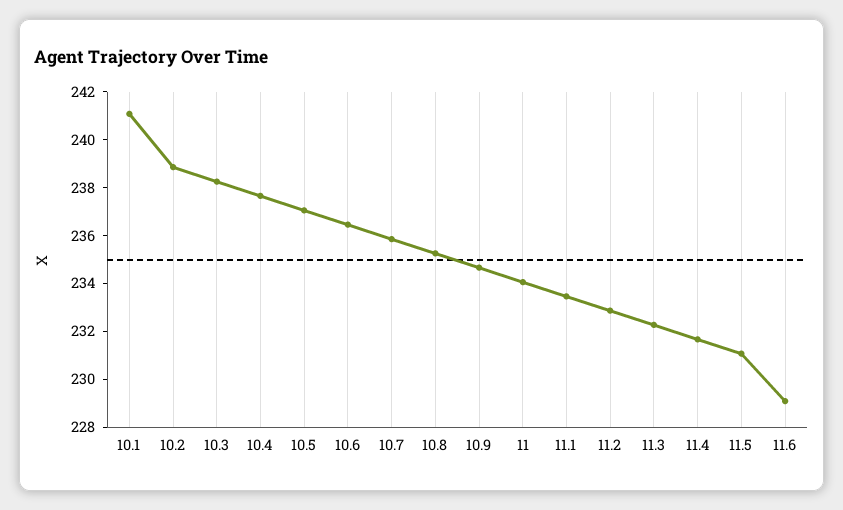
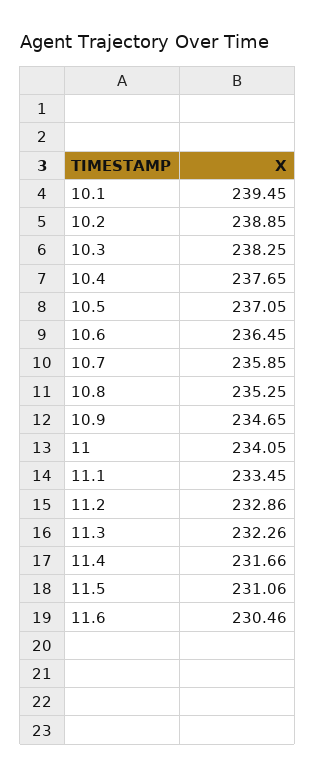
10.1: 241 -> 239.45
11.6: 229 -> 230.46

